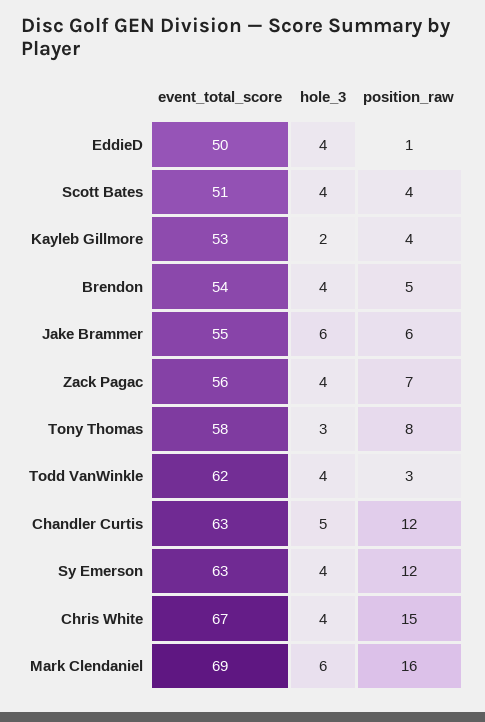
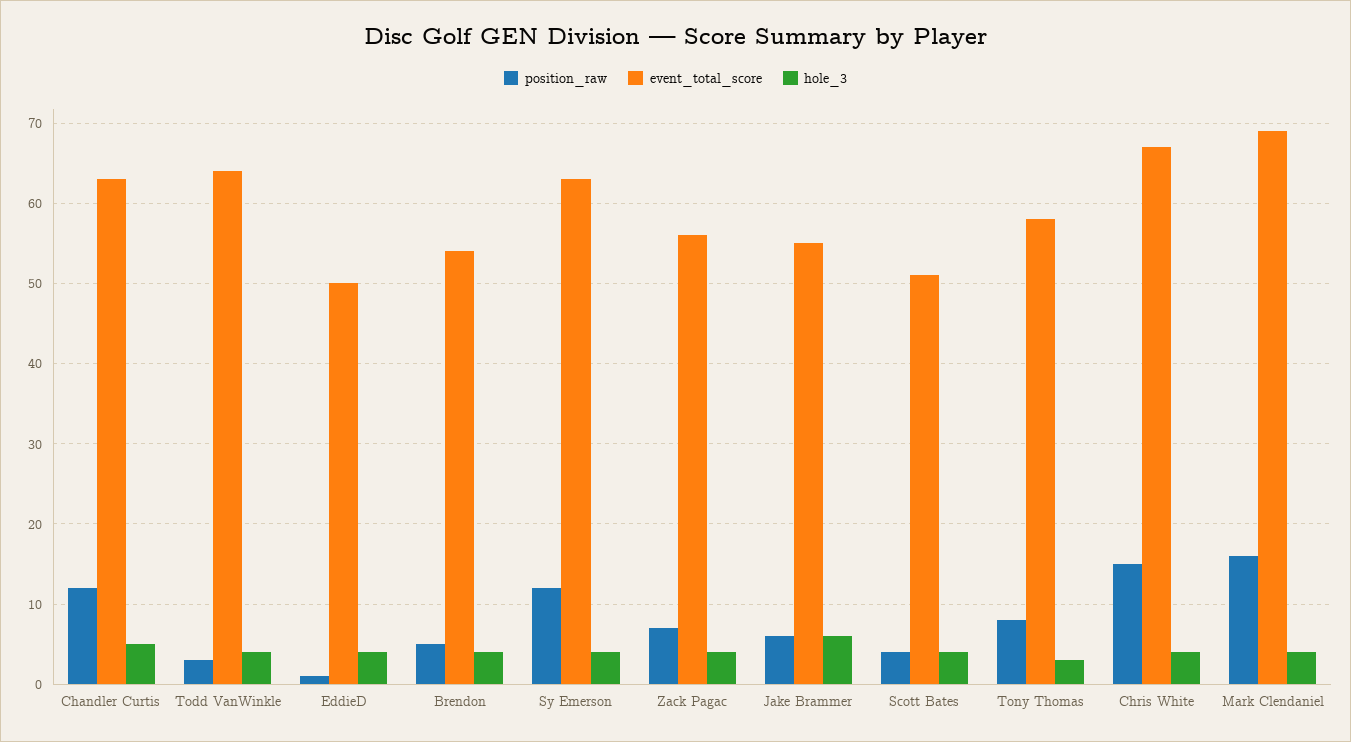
event_total_score, Kayleb Gillmore: 53 -> none
hole_3, Kayleb Gillmore: 2 -> none
position_raw, Kayleb Gillmore: 4 -> none
event_total_score, Todd VanWinkle: 62 -> 64
hole_3, Mark Clendaniel: 6 -> 4

